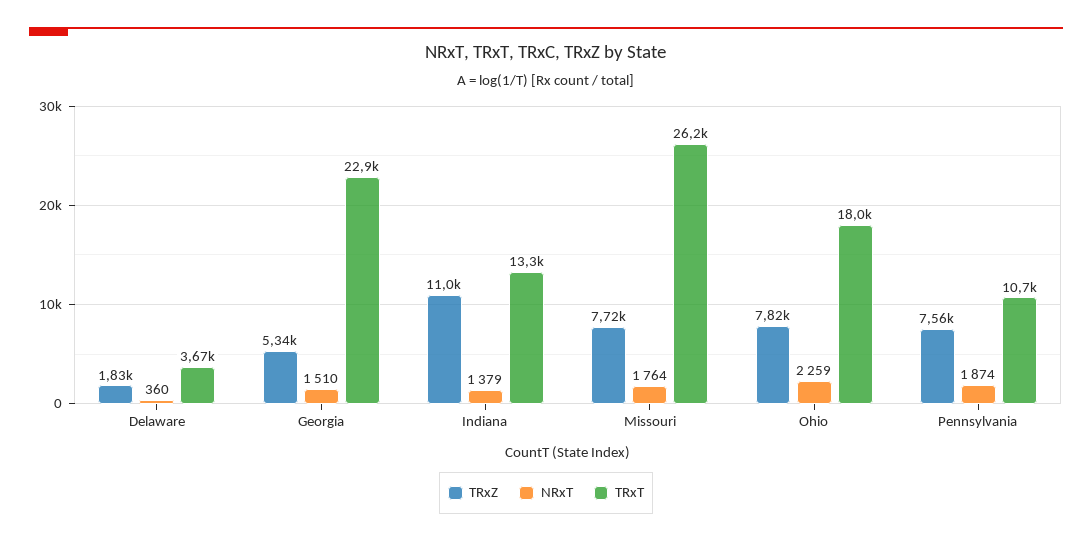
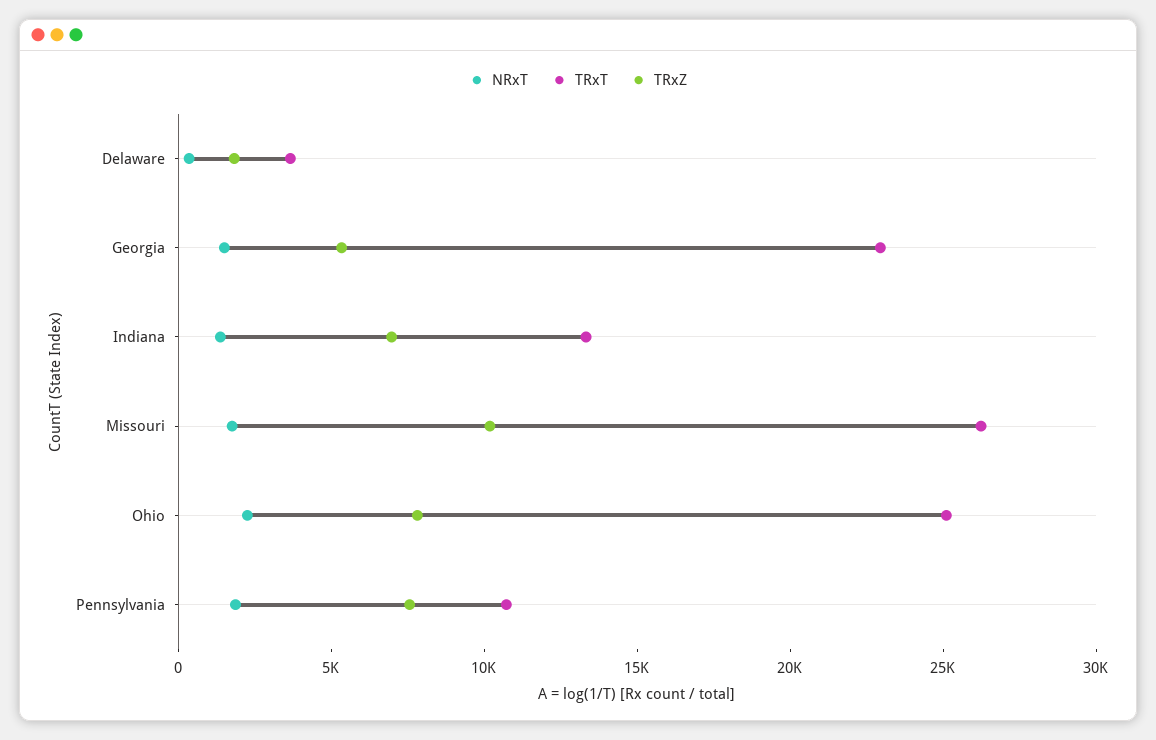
TRxZ, Indiana: 11000 -> 7000
TRxZ, Missouri: 7720 -> 10000
TRxT, Ohio: 18000 -> 25000

